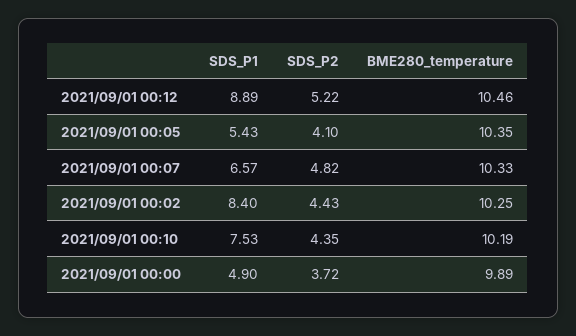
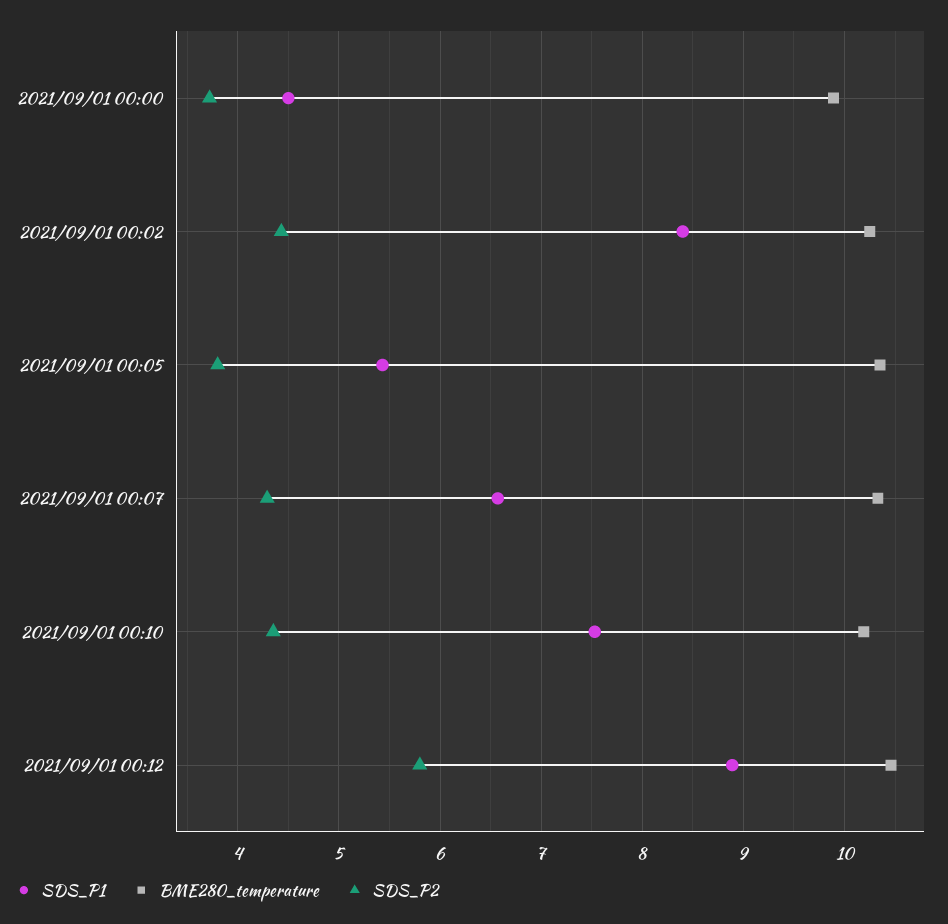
SDS_P2, 2021/09/01 00:12: 5.22 -> 5.8
SDS_P2, 2021/09/01 00:05: 4.1 -> 3.8
SDS_P2, 2021/09/01 00:07: 4.82 -> 4.3
SDS_P1, 2021/09/01 00:00: 4.9 -> 4.5

